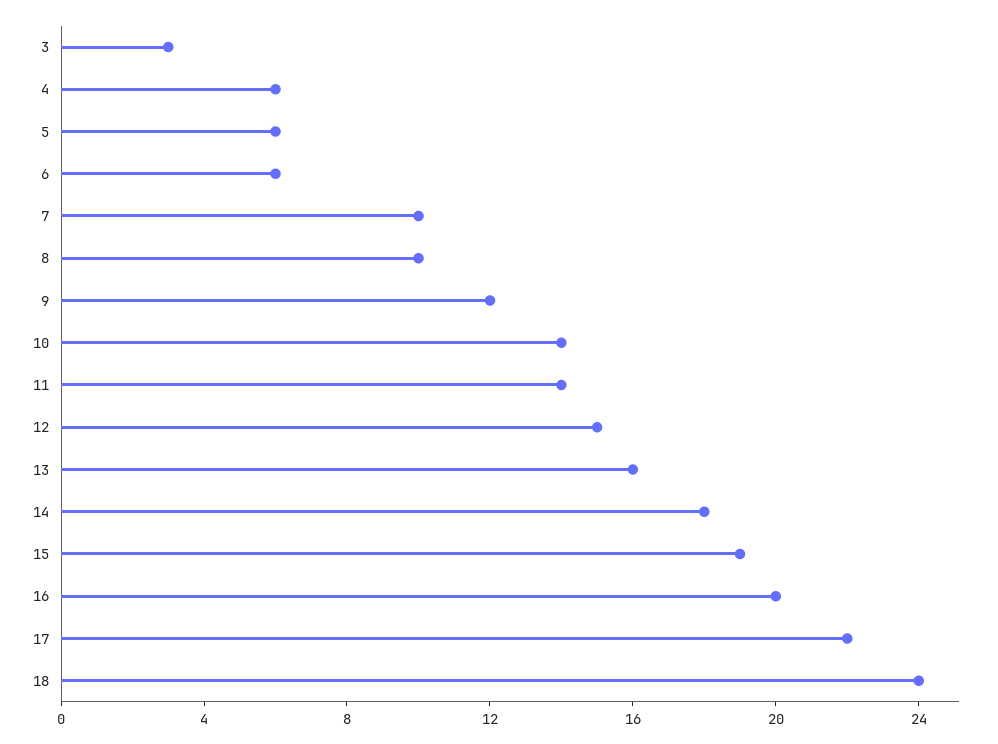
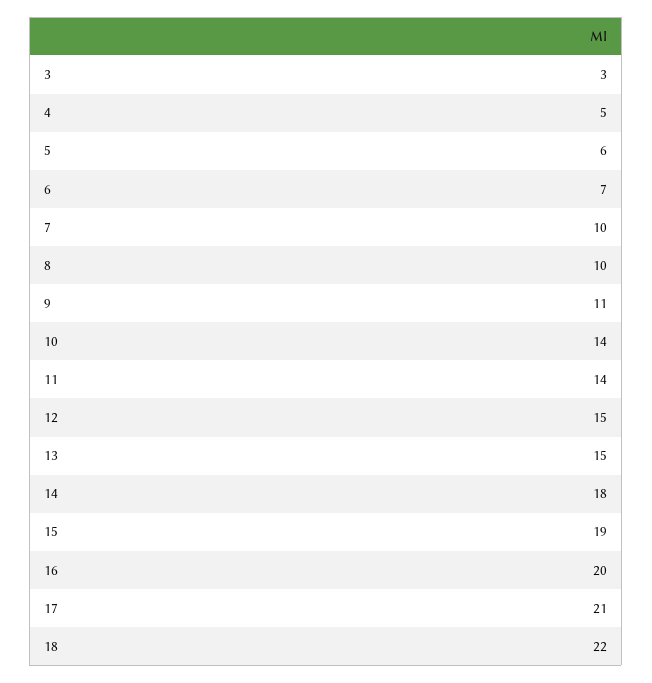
4: 6 -> 5
6: 6 -> 7
9: 12 -> 11
13: 16 -> 15
17: 22 -> 21
18: 24 -> 22

